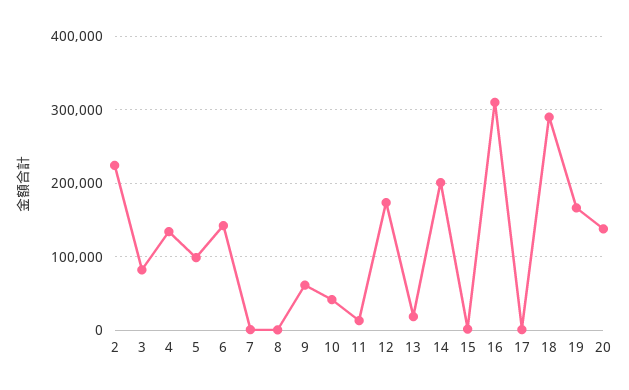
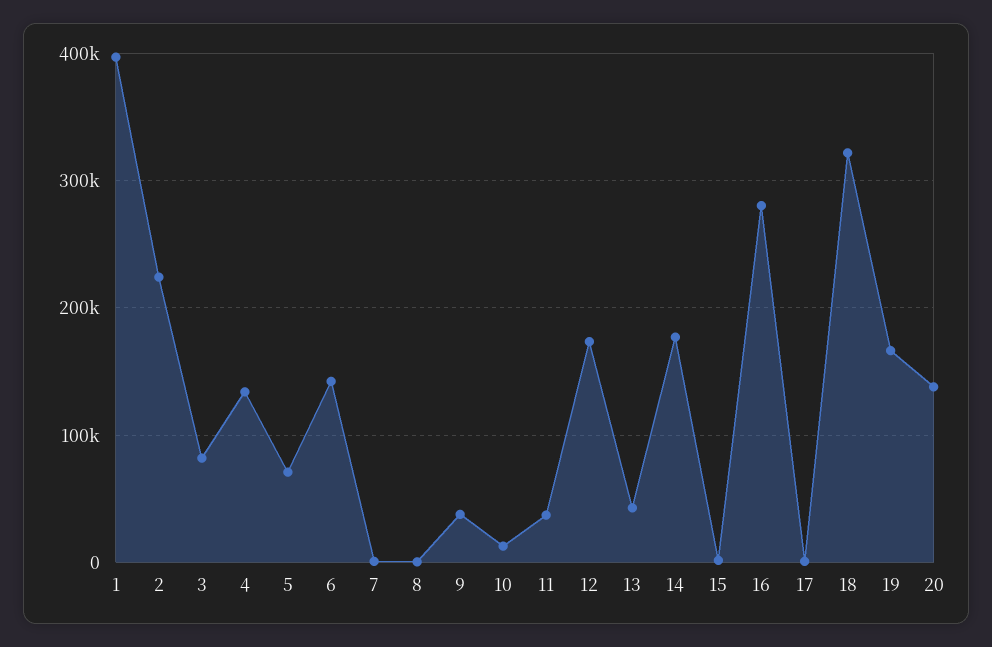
5: 100000 -> 70000
9: 60000 -> 40000
10: 40000 -> 10000
11: 10000 -> 40000
13: 20000 -> 40000
14: 200000 -> 180000
16: 310000 -> 280000
18: 290000 -> 320000
1: none -> 400000

